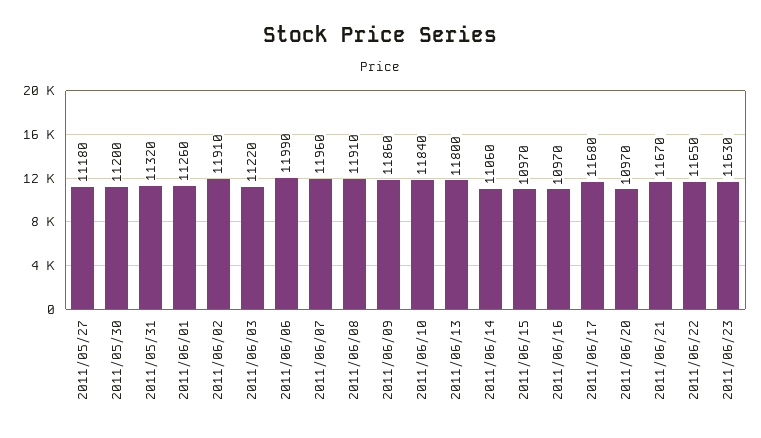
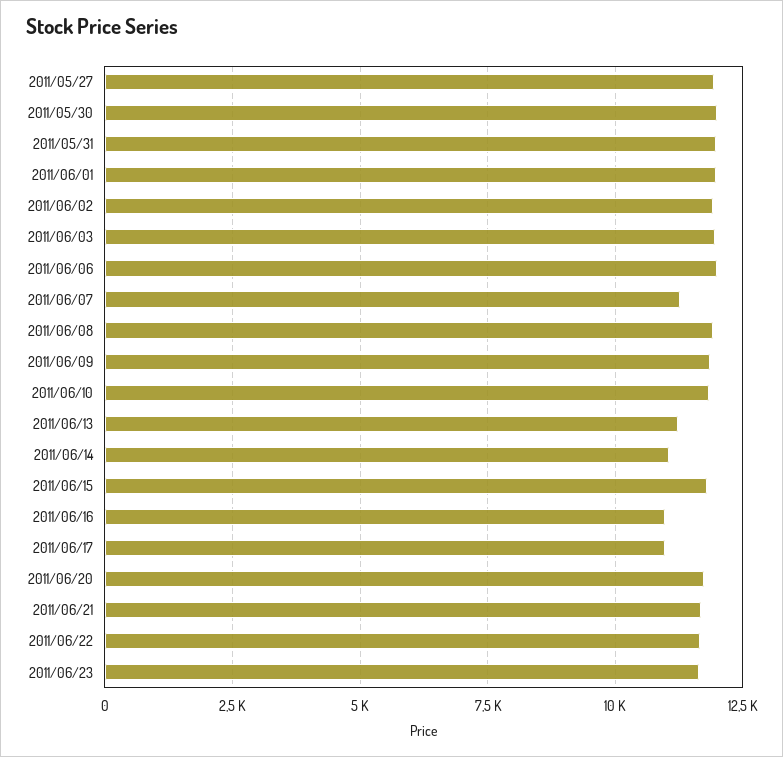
2011/05/27: 11180 -> 12000
2011/05/30: 11200 -> 12000
2011/05/31: 11320 -> 12000
2011/06/01: 11260 -> 12000
2011/06/03: 11220 -> 12000
2011/06/07: 11960 -> 11250
2011/06/13: 11800 -> 11250
2011/06/15: 10970 -> 11750
2011/06/17: 11680 -> 11000
2011/06/20: 10970 -> 11750

